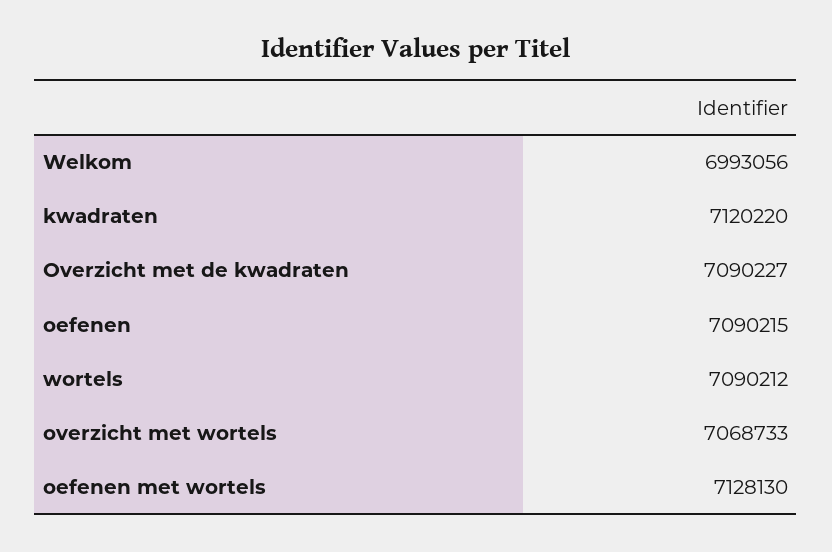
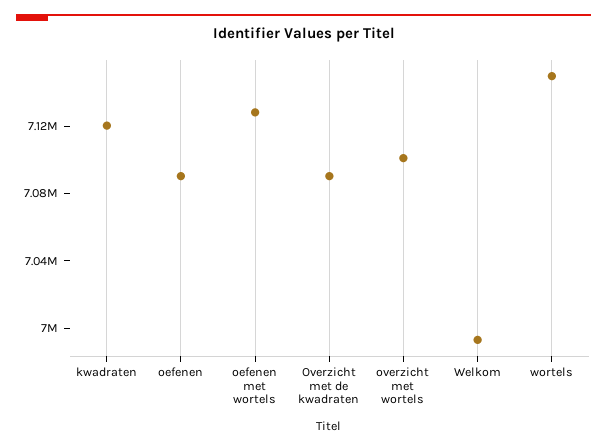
wortels: 7090212 -> 7150000
overzicht met wortels: 7068733 -> 7100000

